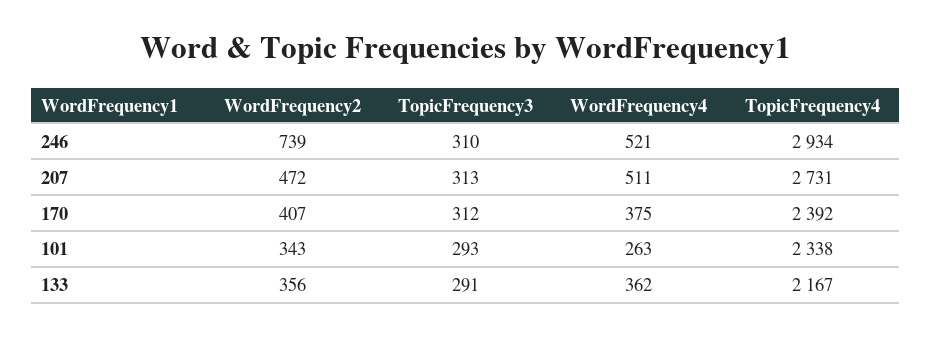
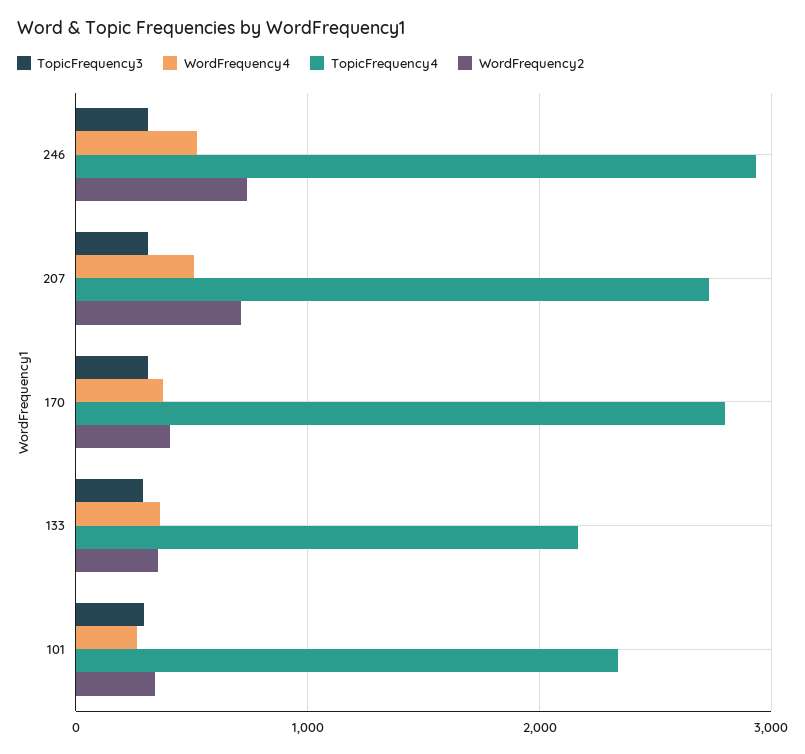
WordFrequency2, 207: 472 -> 700
TopicFrequency4, 170: 2392 -> 2800

